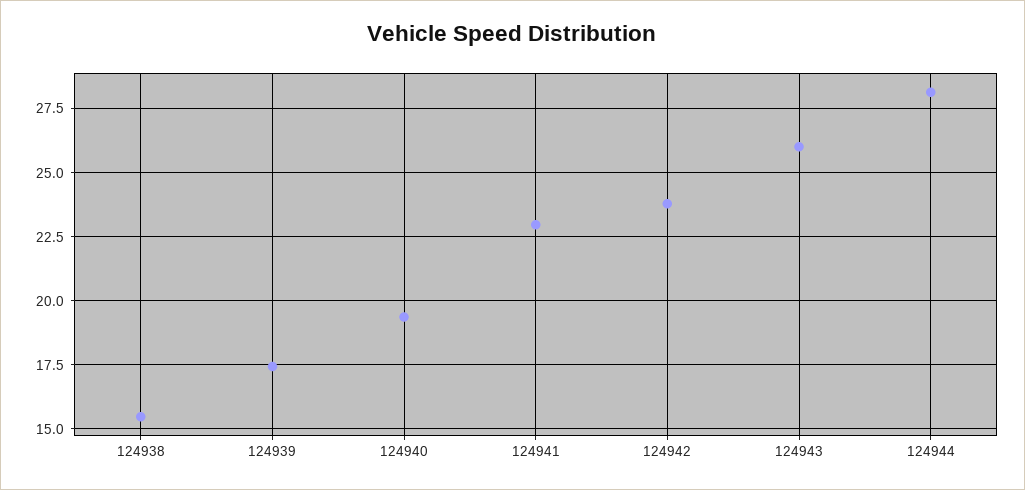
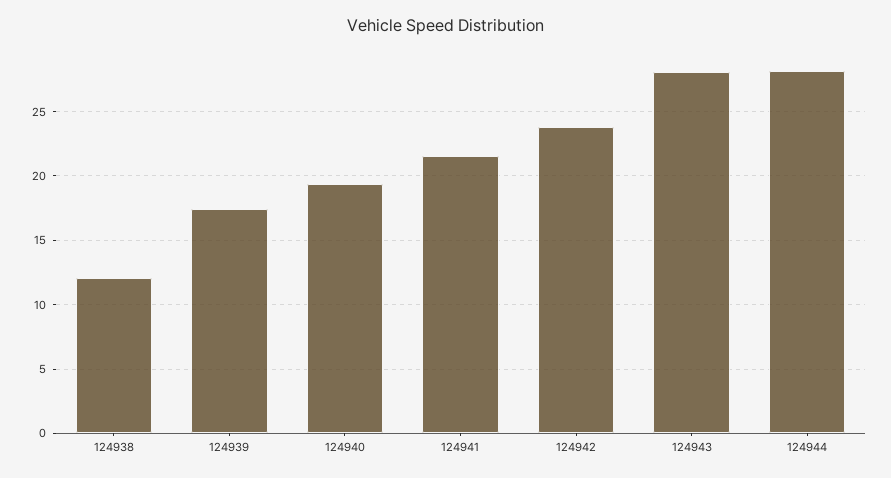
124938: 15.5 -> 12
124941: 23 -> 21.5
124943: 26 -> 28

